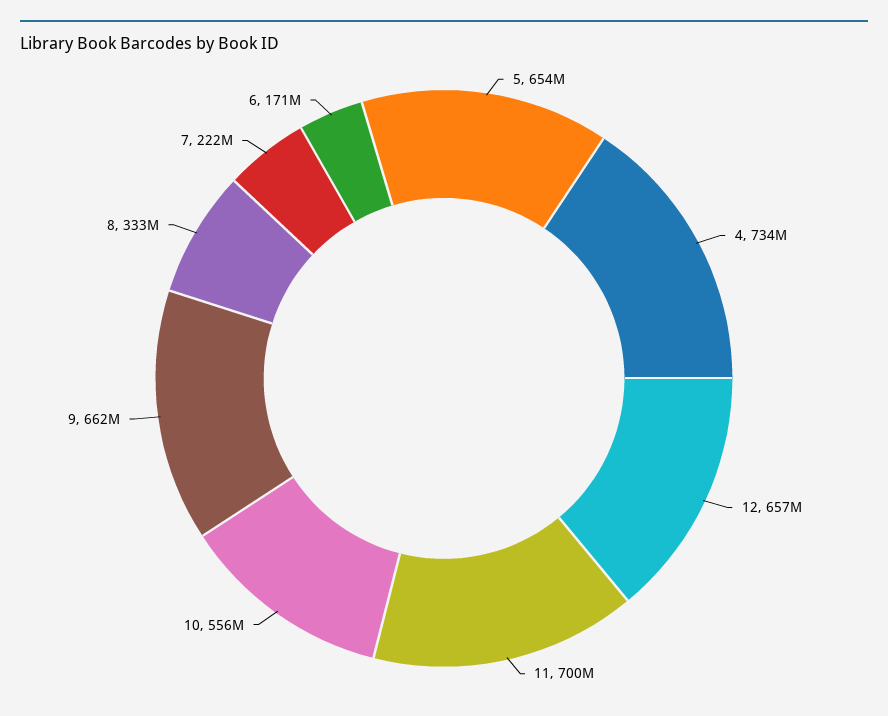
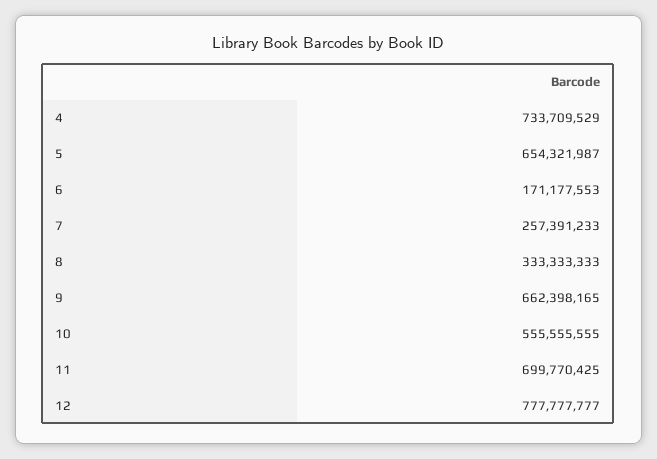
12: 657000000 -> 777777777
7: 222000000 -> 257391233

